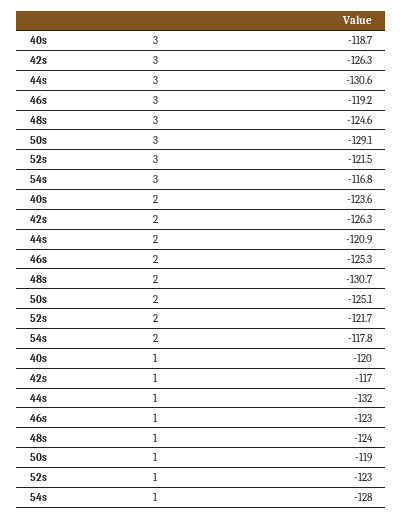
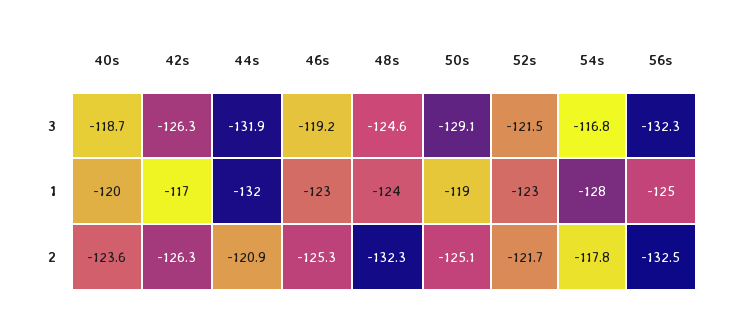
44s, 3: -130.6 -> -131.9
48s, 2: -130.7 -> -132.3
56s, 3: none -> -132.3
56s, 1: none -> -125
56s, 2: none -> -132.5

